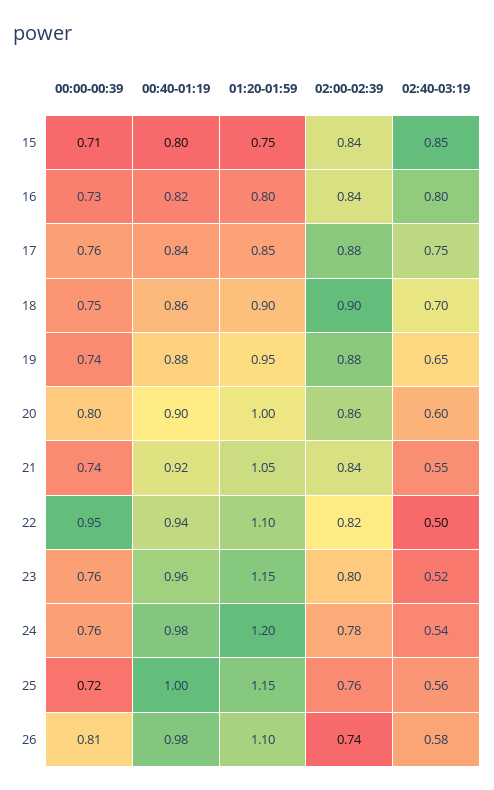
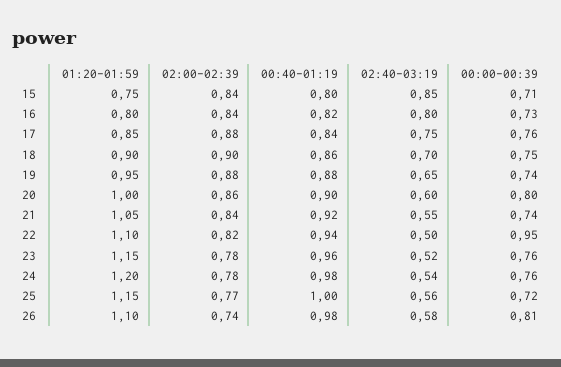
02:00-02:39, 23: 0.8 -> 0.78
02:00-02:39, 25: 0.76 -> 0.77

